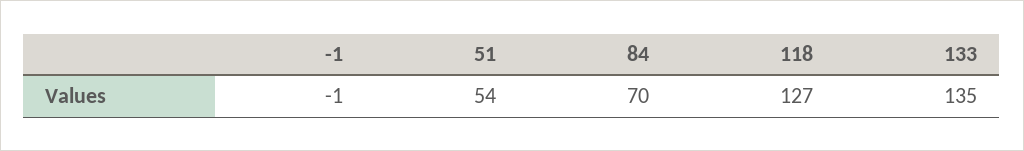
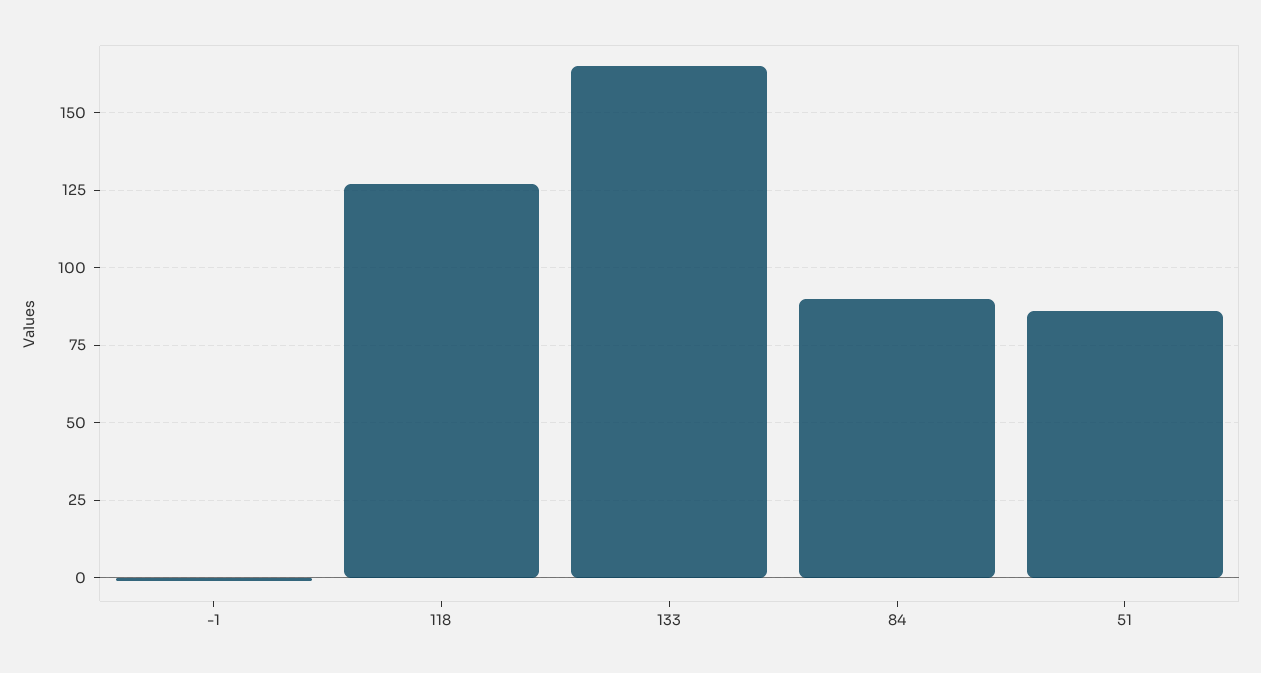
51: 54 -> 85
84: 70 -> 90
133: 135 -> 165

